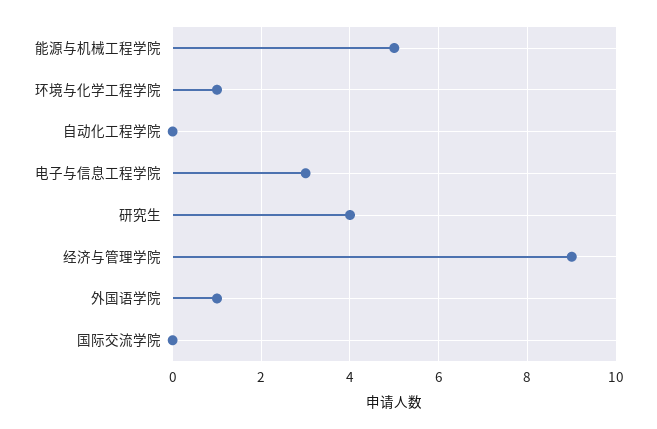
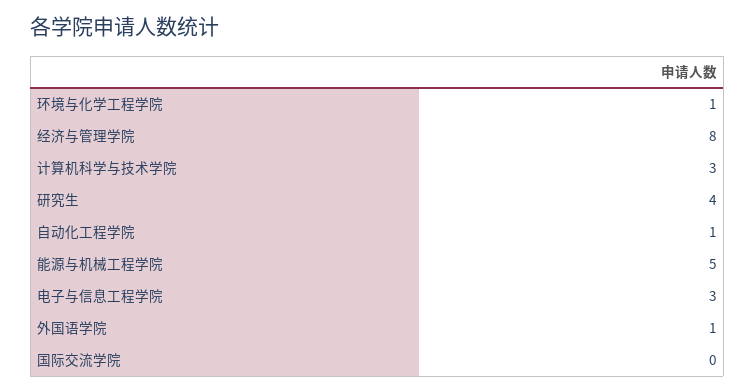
自动化工程学院: 0 -> 1
经济与管理学院: 9 -> 8
计算机科学与技术学院: none -> 3

